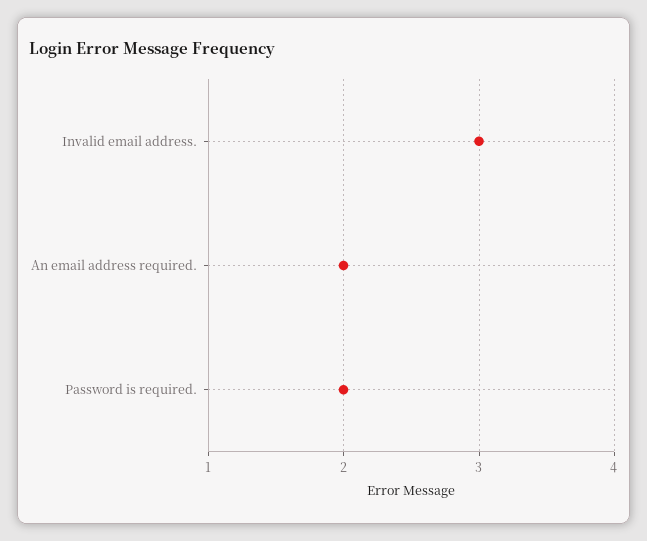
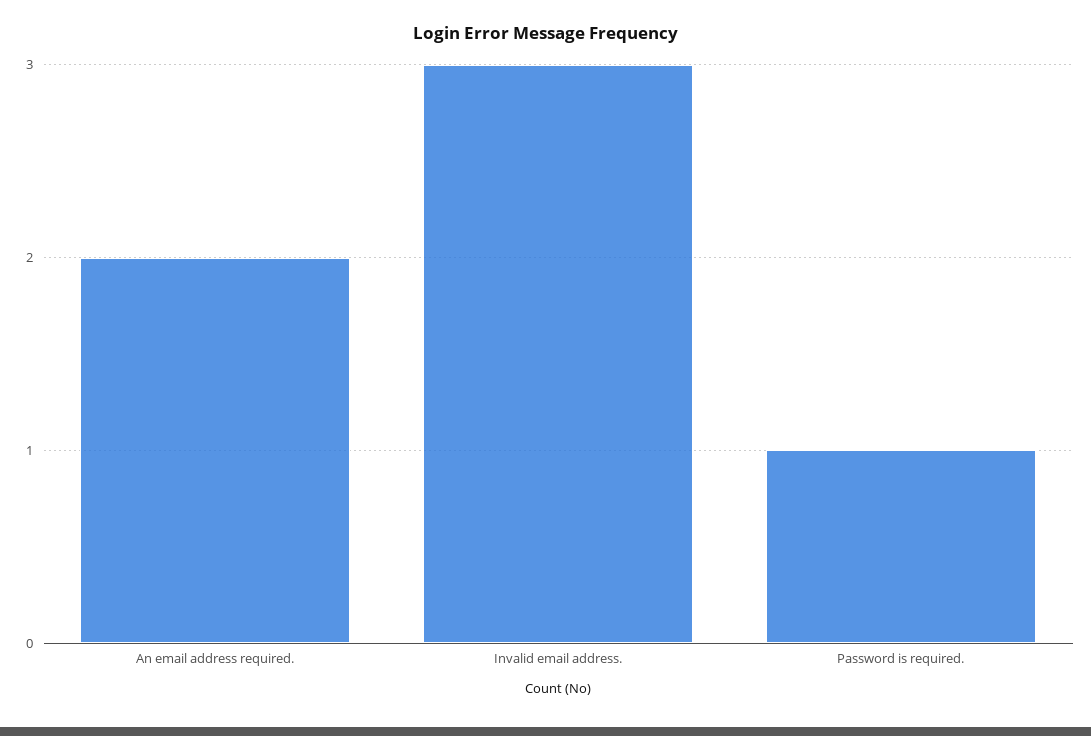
Password is required.: 2 -> 1

